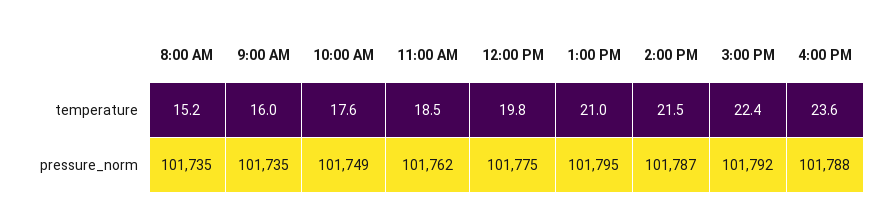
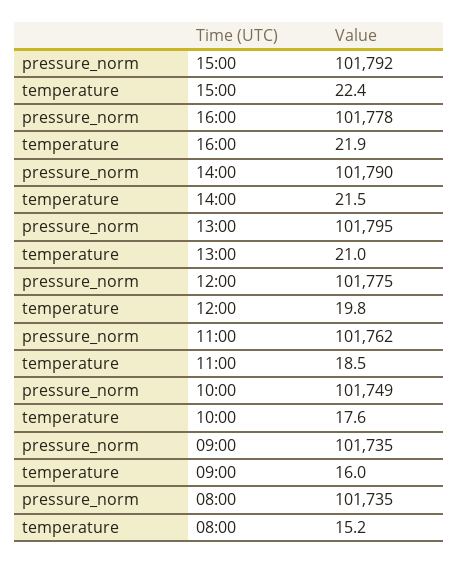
4:00 PM, temperature: 23.6 -> 21.9
2:00 PM, pressure_norm: 101787 -> 101790
4:00 PM, pressure_norm: 101788 -> 101778

